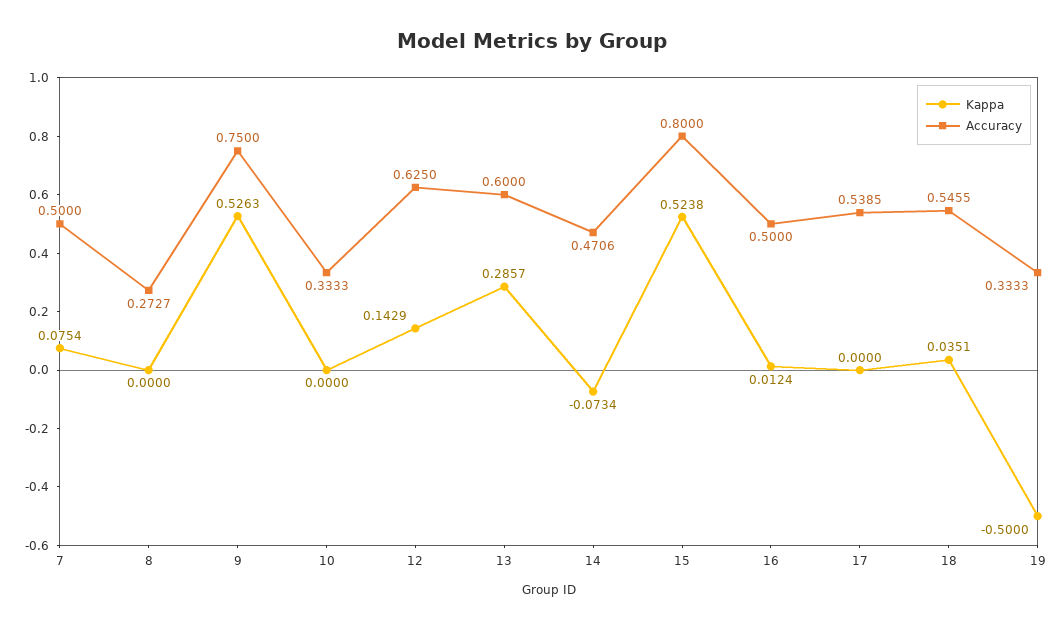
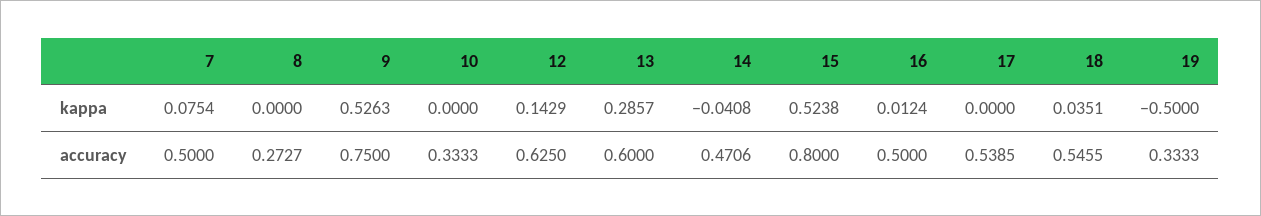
Kappa, 14: -0.0734 -> -0.0408

